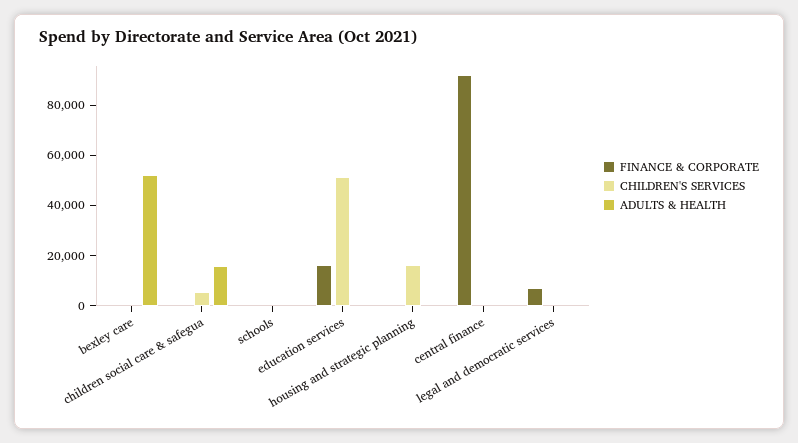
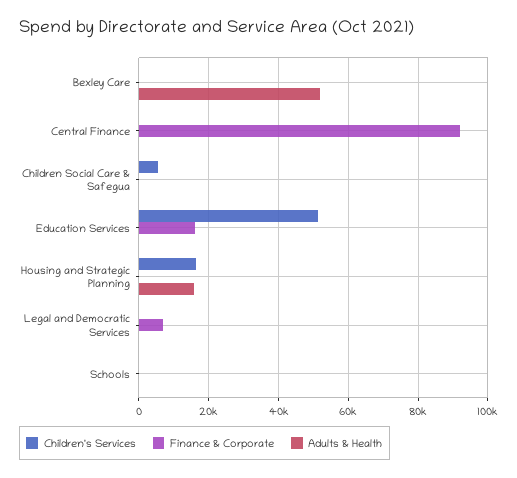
ADULTS & HEALTH, children social care & safegua: 15000 -> 0
ADULTS & HEALTH, housing and strategic planning: 0 -> 16000

